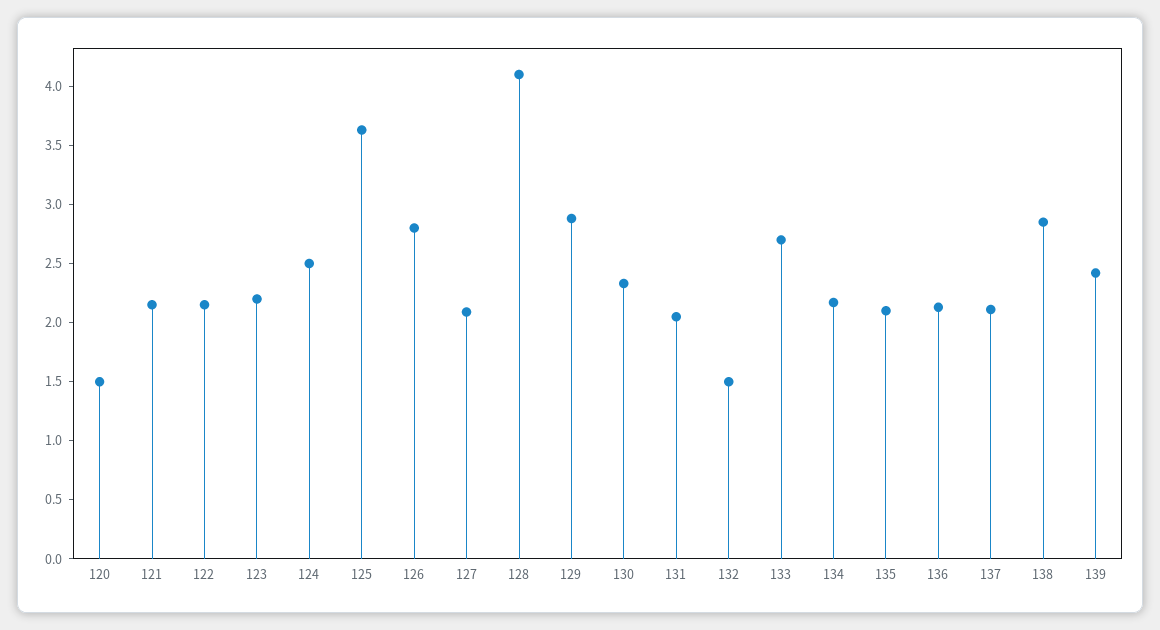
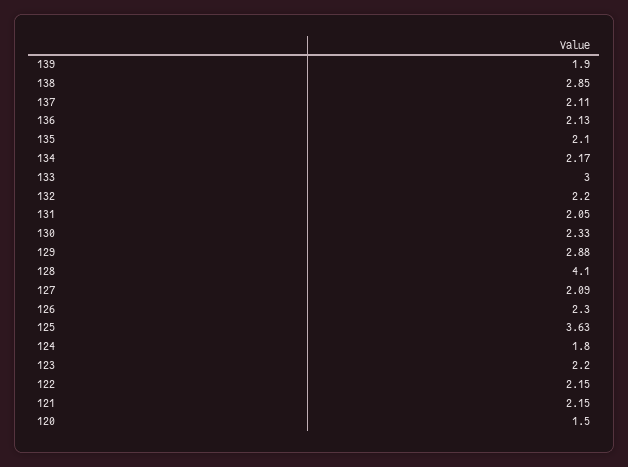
124: 2.5 -> 1.8
126: 2.8 -> 2.3
132: 1.5 -> 2.2
133: 2.7 -> 3
139: 2.4 -> 1.9

